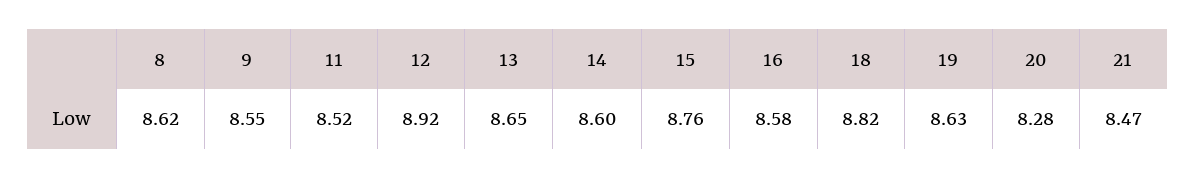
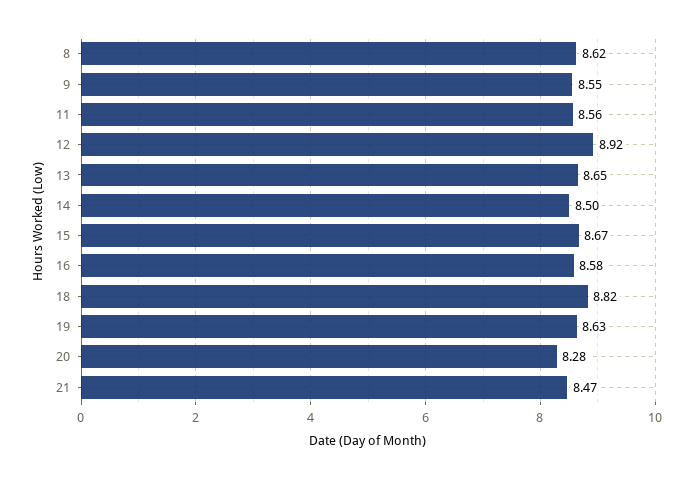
11: 8.52 -> 8.56
14: 8.6 -> 8.5
15: 8.76 -> 8.67

